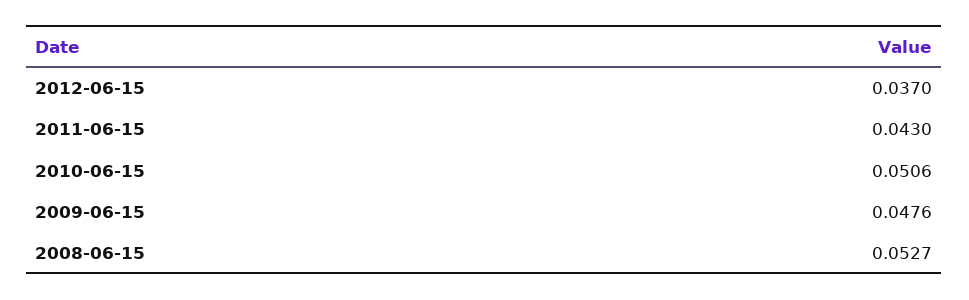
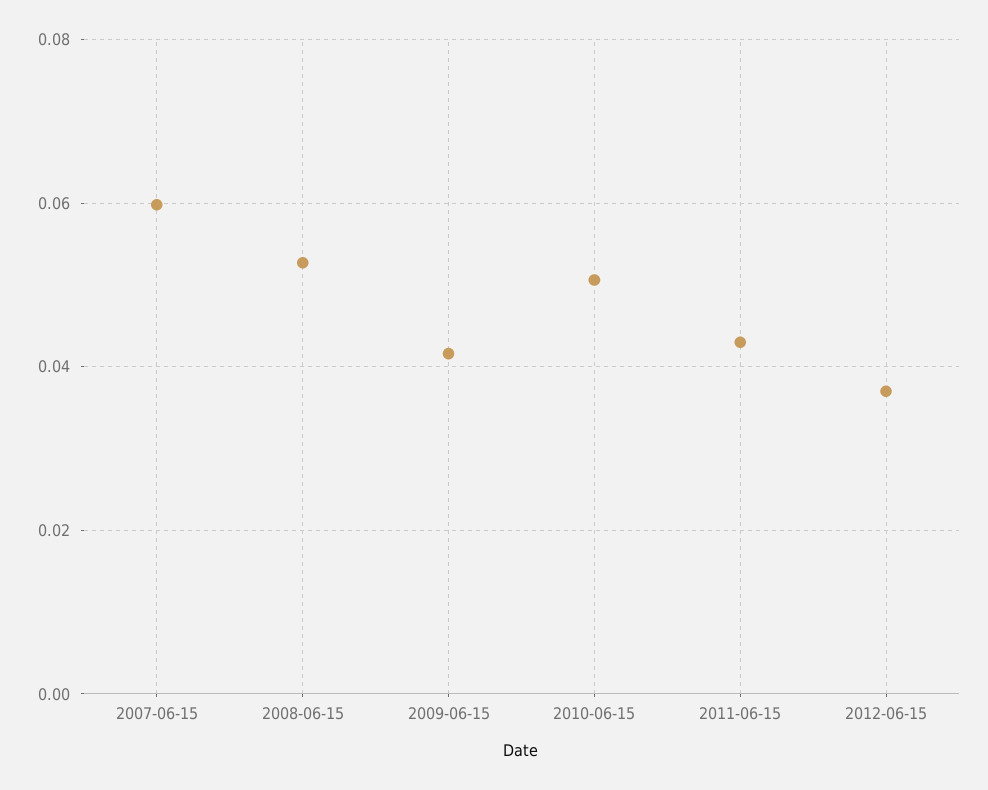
2009-06-15: 0.0476 -> 0.042
2007-06-15: none -> 0.06

